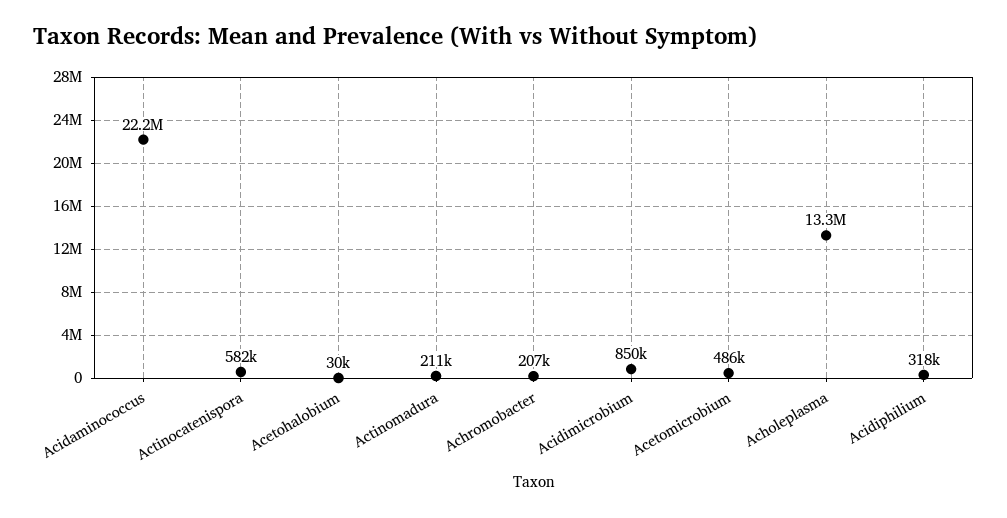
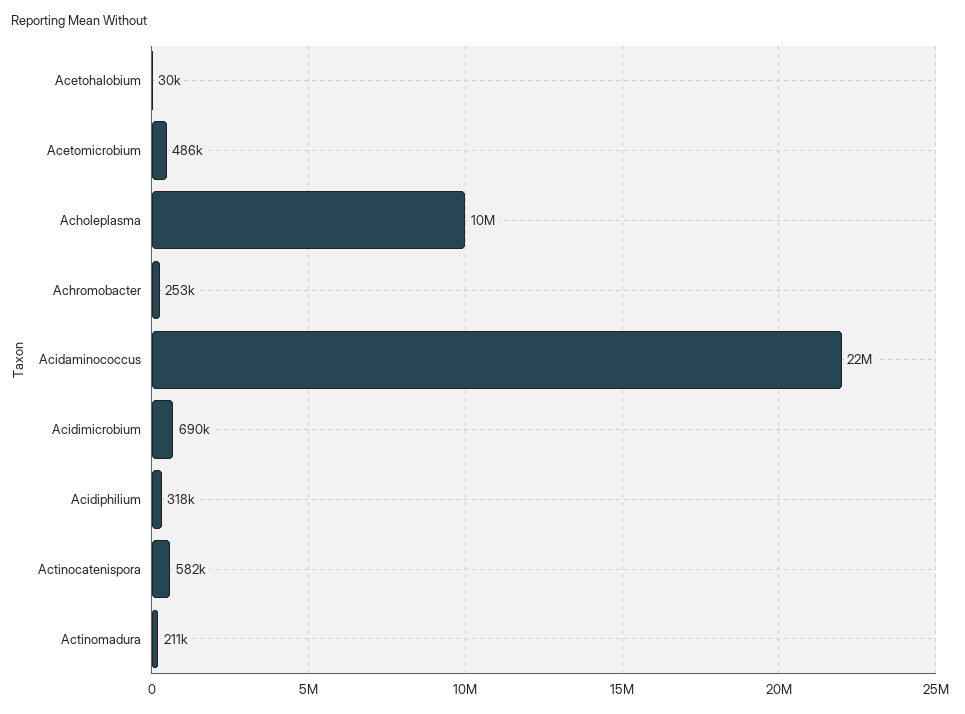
Achromobacter: 207000 -> 253000
Acidimicrobium: 850000 -> 690000
Acholeplasma: 13300000 -> 10000000

